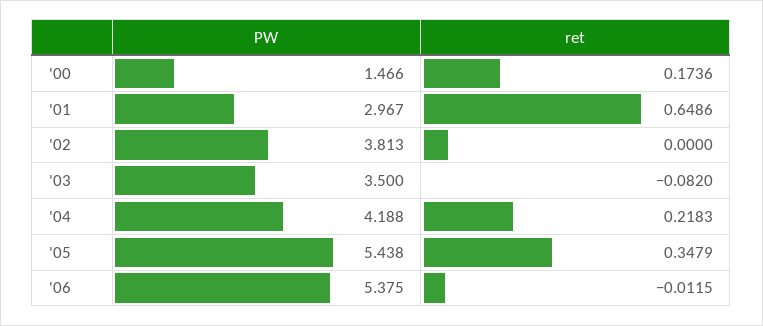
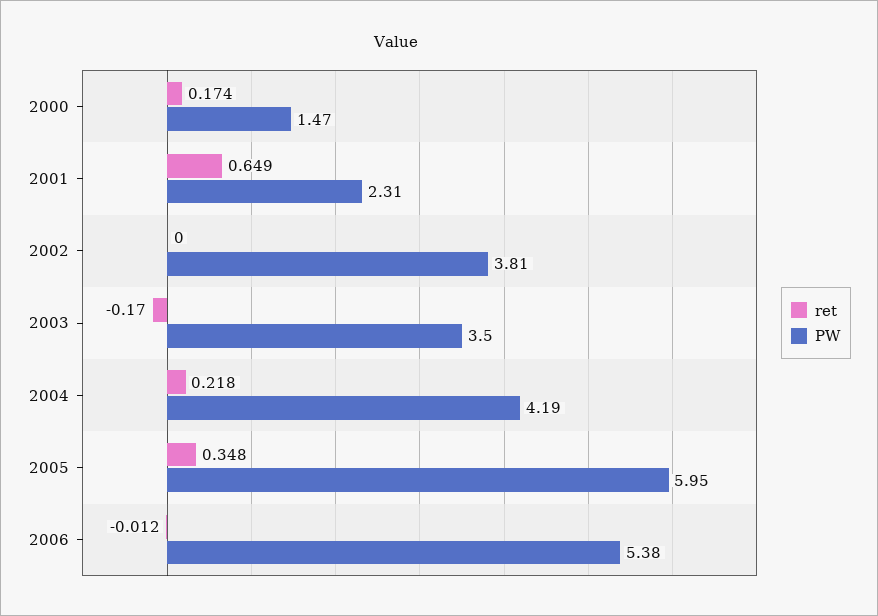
PW, '01: 2.967 -> 2.31
ret, '03: -0.082 -> -0.17
PW, '05: 5.438 -> 5.95

